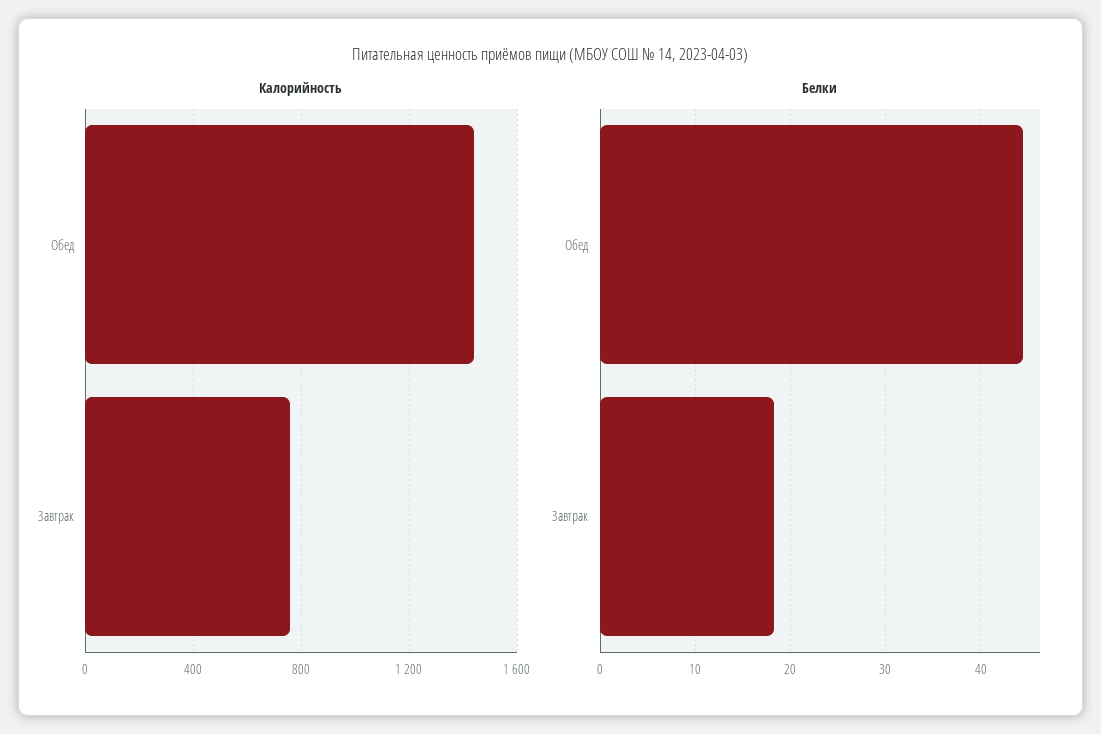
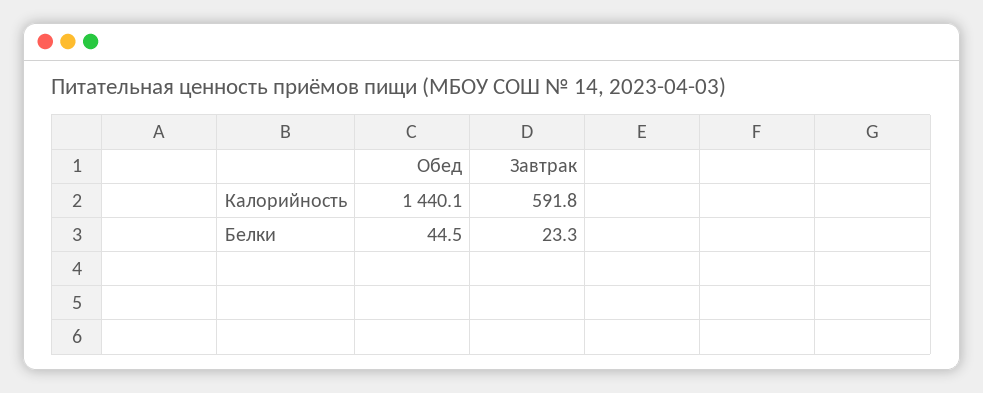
Калорийность, Завтрак: 750 -> 591.8
Белки, Завтрак: 18 -> 23.3

